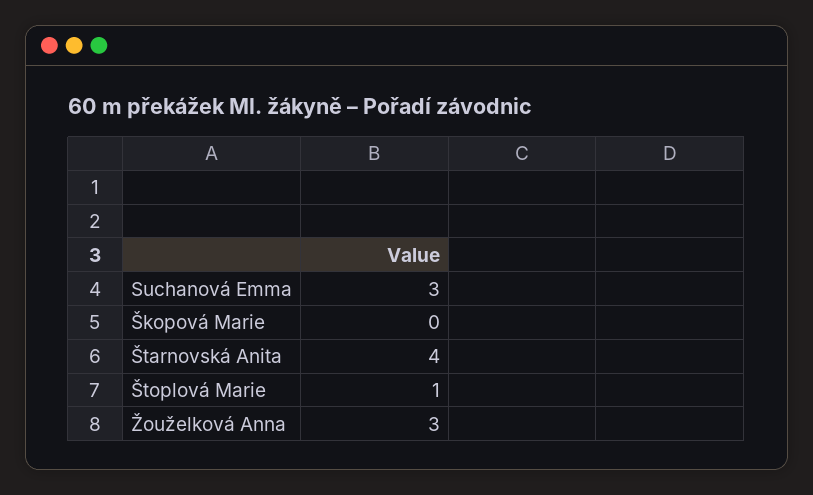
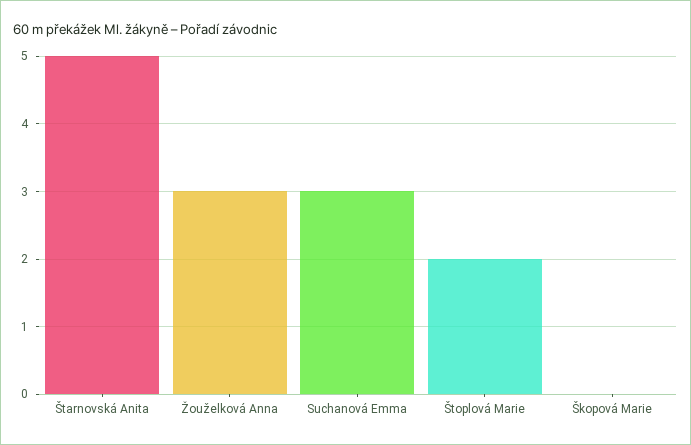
Štarnovská Anita: 4 -> 5
Štoplová Marie: 1 -> 2

